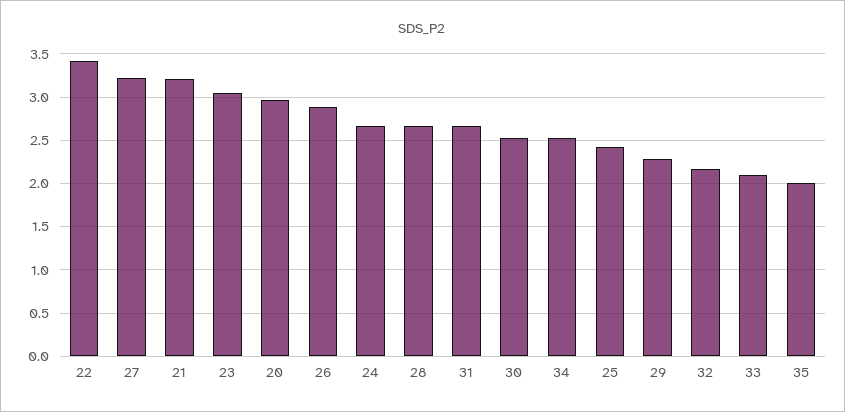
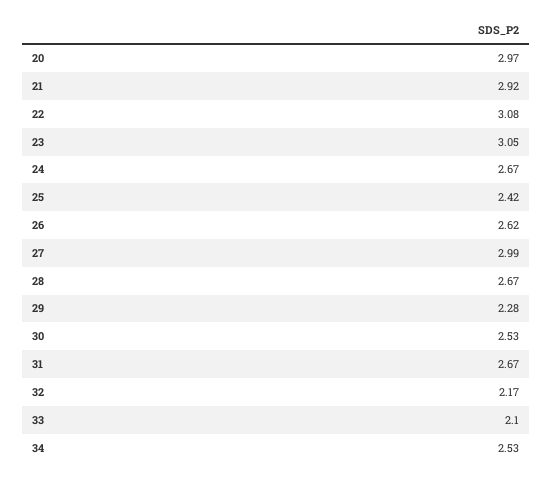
22: 3.4 -> 3.08
27: 3.2 -> 2.99
21: 3.2 -> 2.92
26: 2.9 -> 2.62
35: 2 -> none

